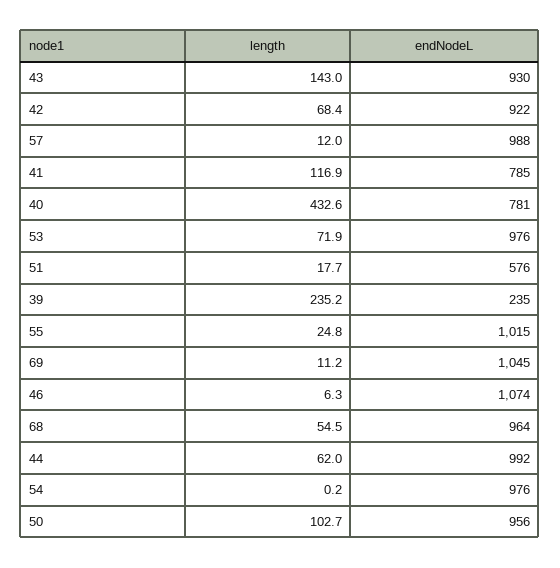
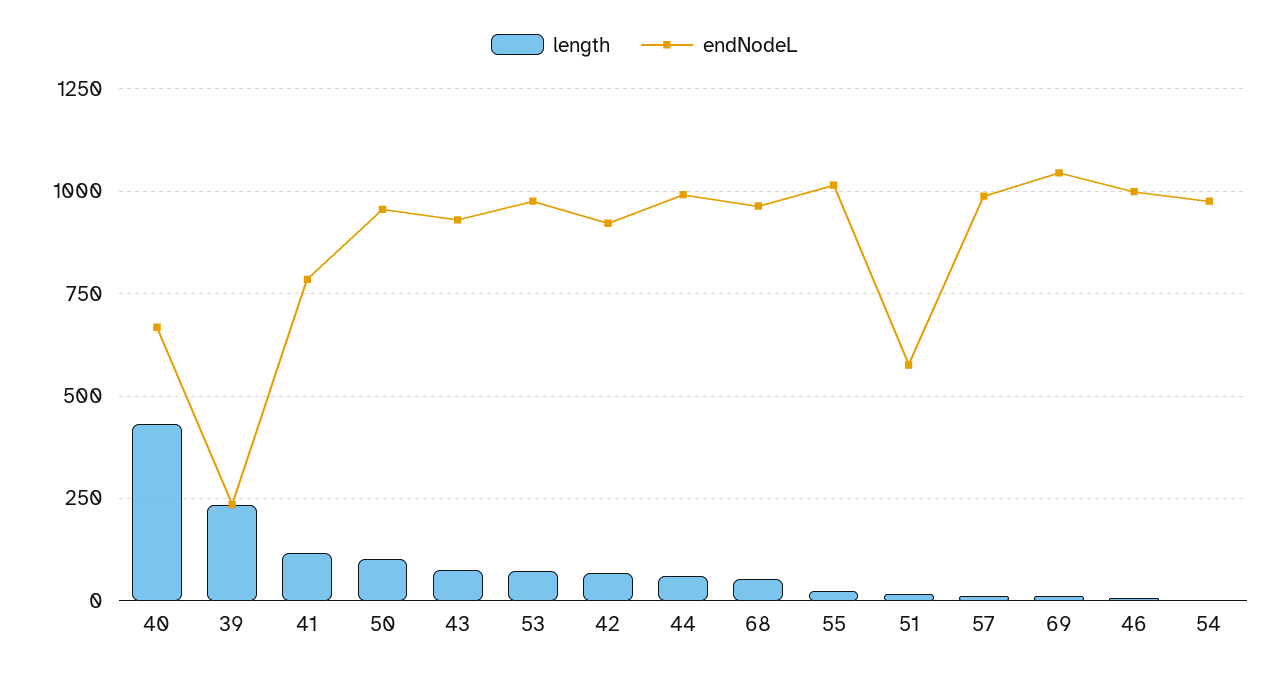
length, 43: 143 -> 75
endNodeL, 40: 781 -> 675
endNodeL, 46: 1074 -> 1000

